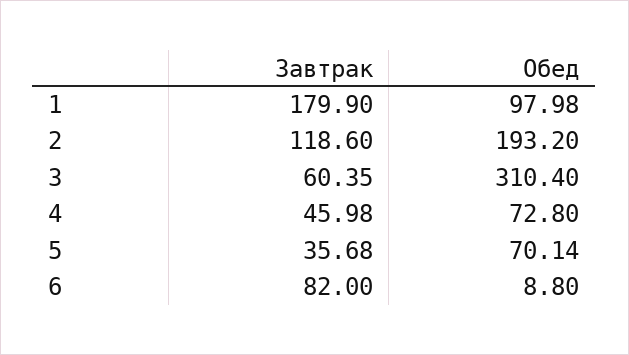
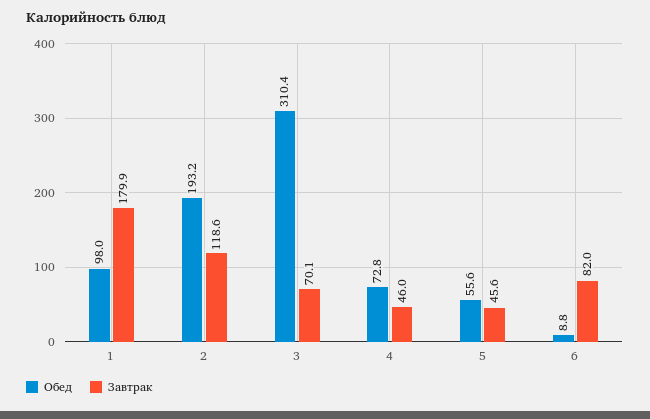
Завтрак, 3: 60.35 -> 70.1
Завтрак, 5: 35.68 -> 45.6
Обед, 5: 70.14 -> 55.6

